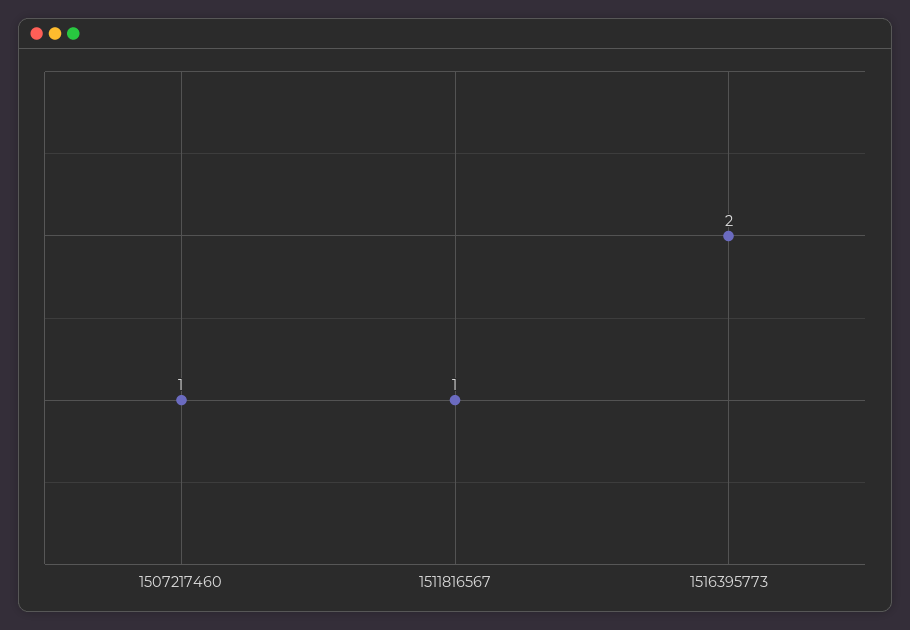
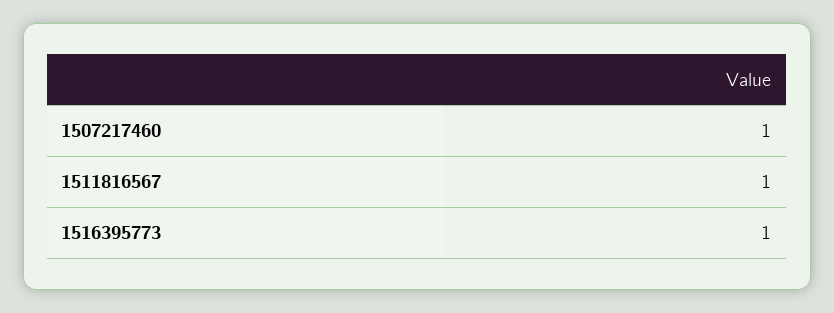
1516395773: 2 -> 1

